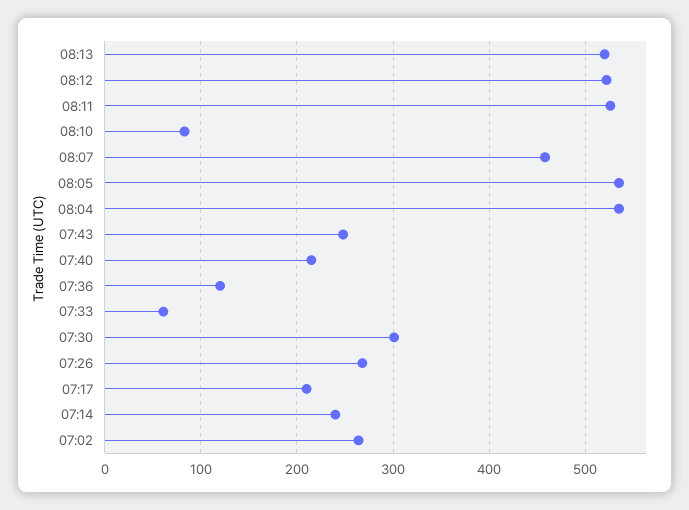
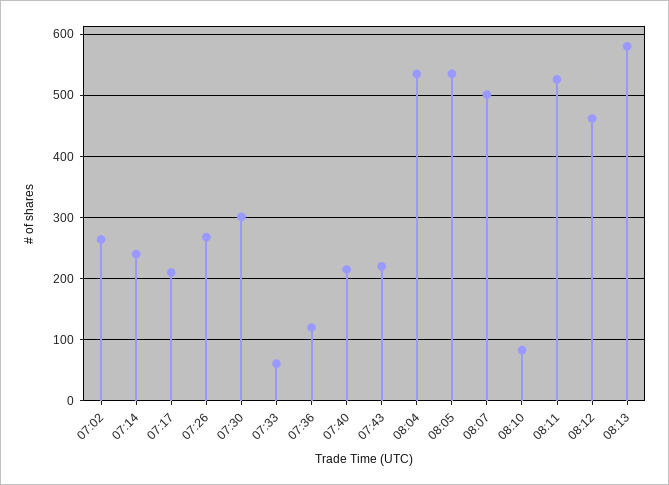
08:13: 520 -> 580
08:12: 520 -> 460
08:07: 460 -> 500
07:43: 250 -> 220

